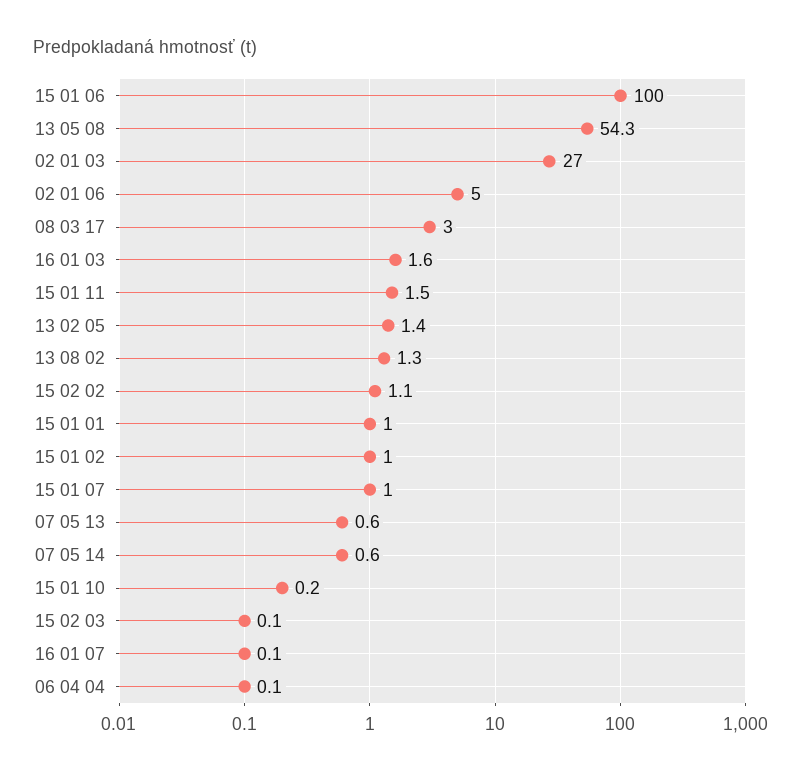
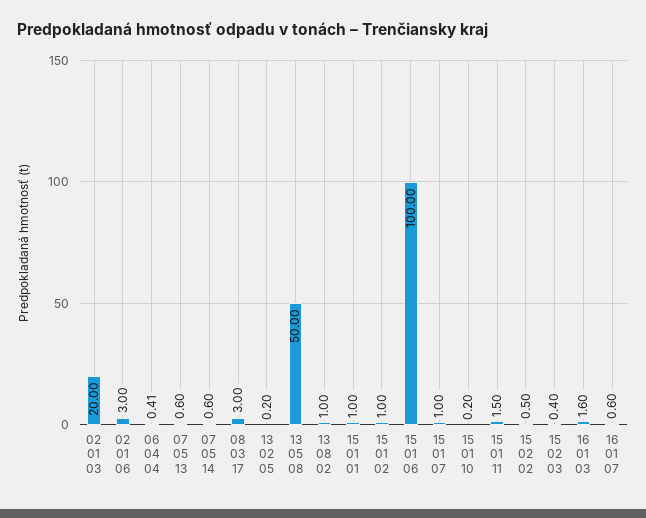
13 05 08: 54.3 -> 50
02 01 03: 27 -> 20
02 01 06: 5 -> 3
13 02 05: 1.4 -> 0.2
13 08 02: 1.3 -> 1
15 02 02: 1.1 -> 0.5
15 02 03: 0.1 -> 0.4
16 01 07: 0.1 -> 0.6
06 04 04: 0.1 -> 0.41

